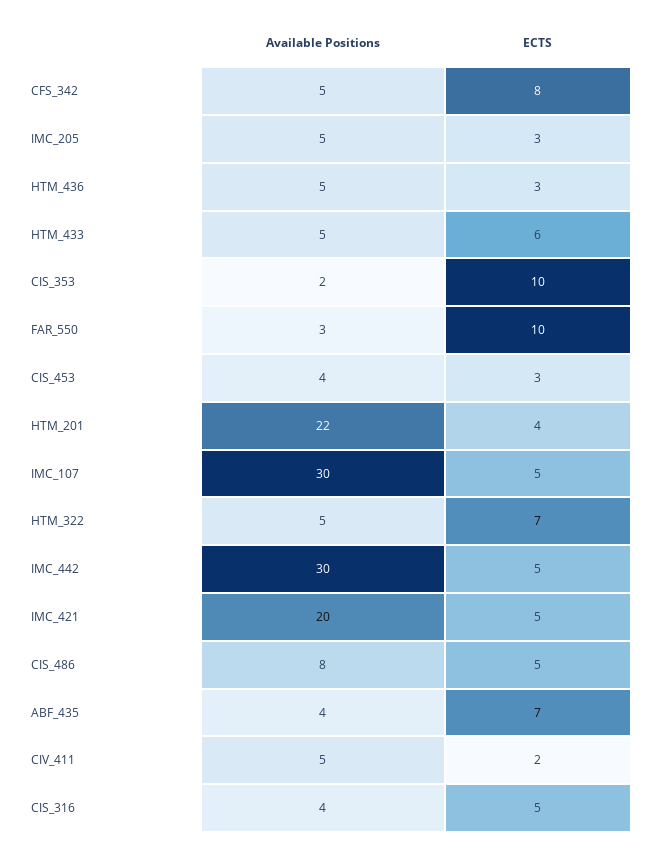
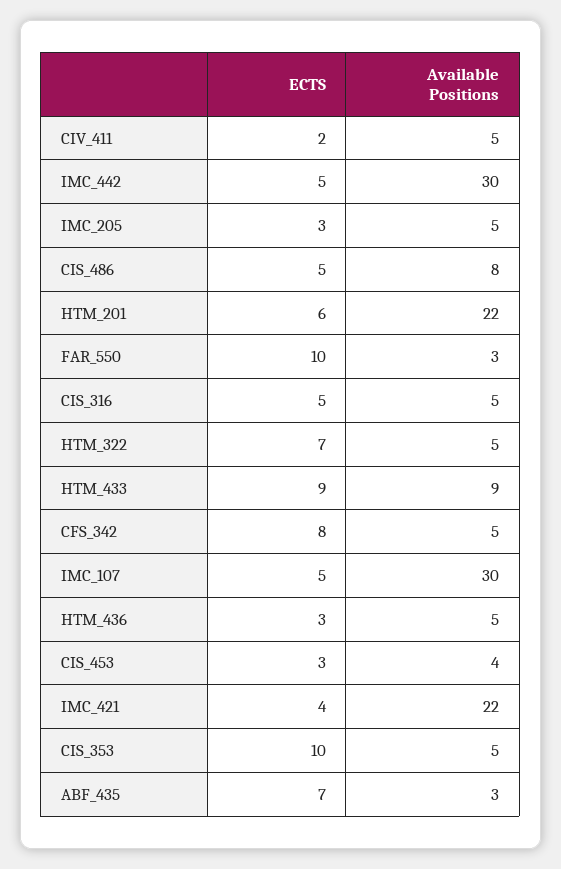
Available Positions, HTM_433: 5 -> 9
ECTS, HTM_433: 6 -> 9
Available Positions, CIS_353: 2 -> 5
ECTS, HTM_201: 4 -> 6
Available Positions, IMC_421: 20 -> 22
ECTS, IMC_421: 5 -> 4
Available Positions, ABF_435: 4 -> 3
Available Positions, CIS_316: 4 -> 5

